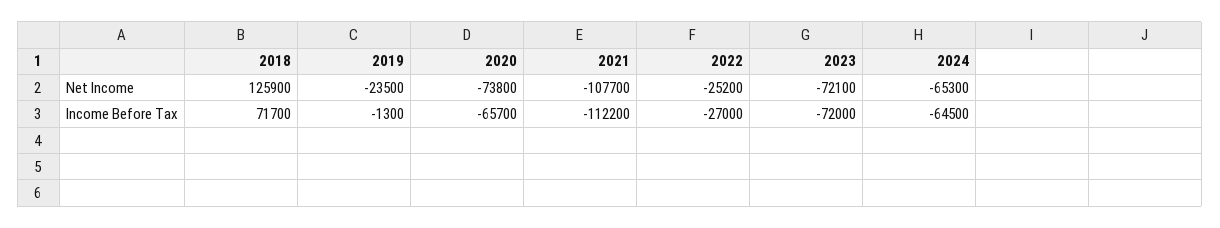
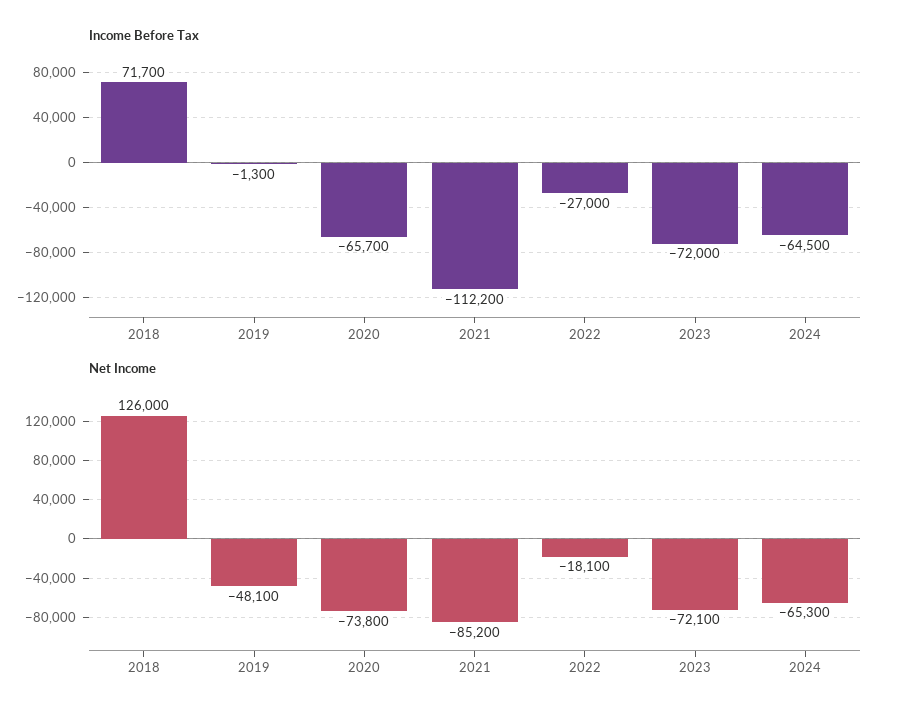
Net Income, 2018: 125900 -> 126000
Net Income, 2019: -23500 -> -48100
Net Income, 2021: -107700 -> -85200
Net Income, 2022: -25200 -> -18100

